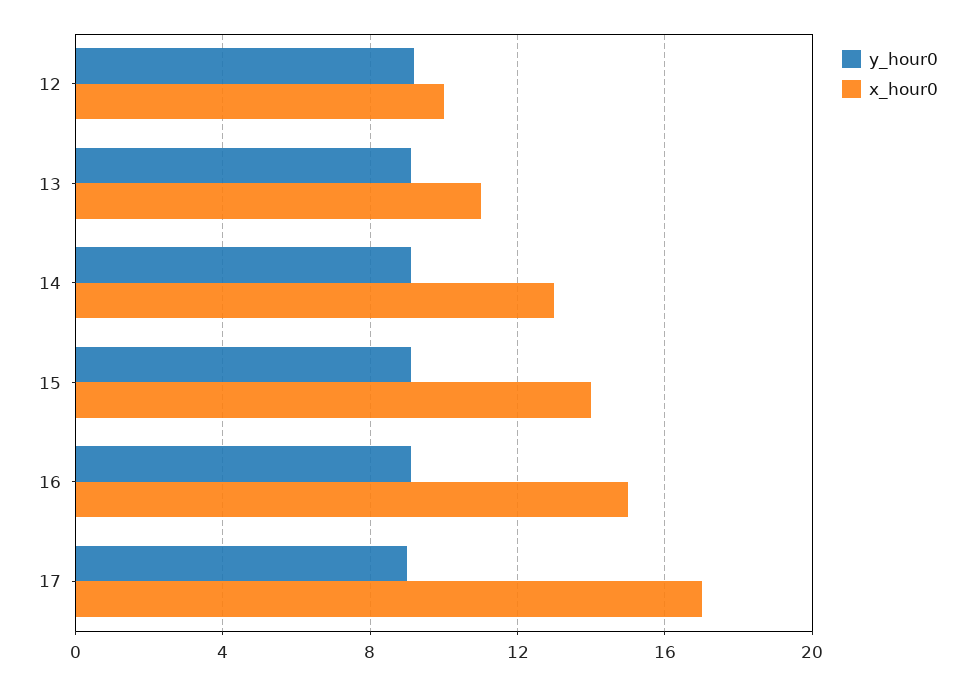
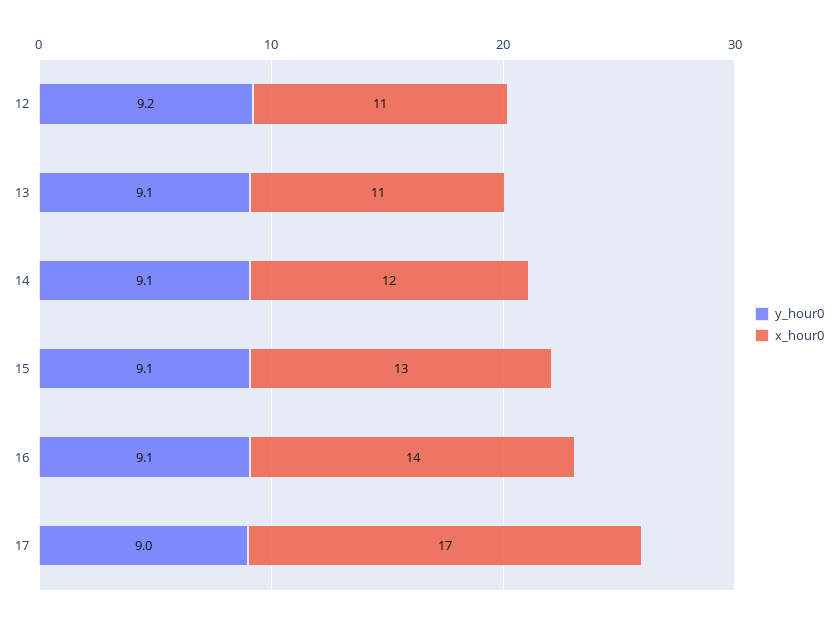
x_hour0, 12: 10 -> 11
x_hour0, 14: 13 -> 12
x_hour0, 15: 14 -> 13
x_hour0, 16: 15 -> 14

